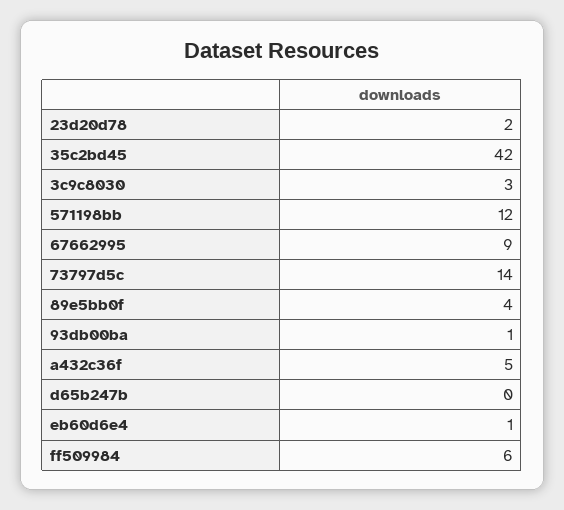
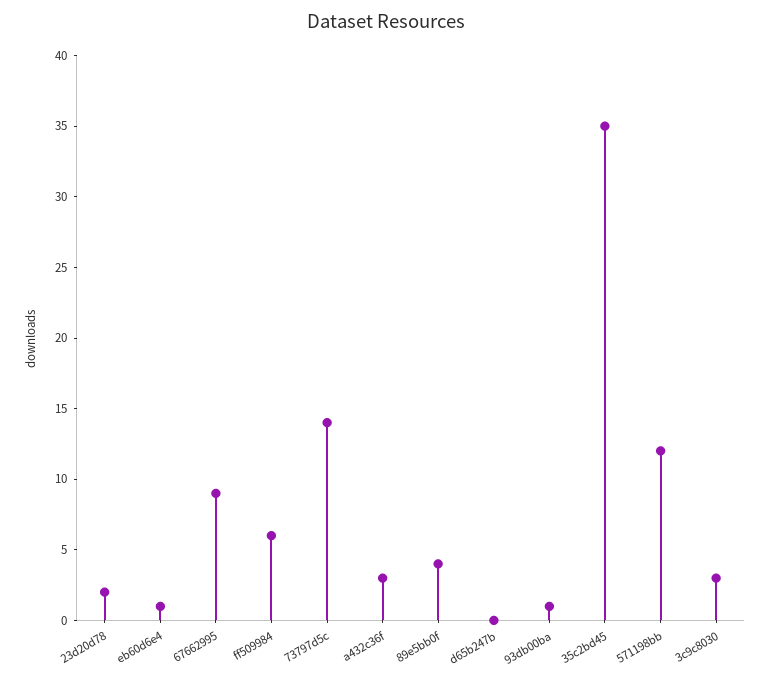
35c2bd45: 42 -> 35
a432c36f: 5 -> 3

